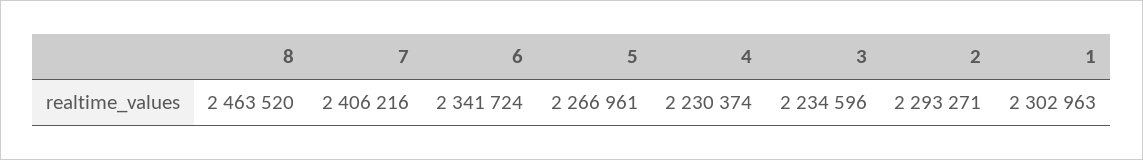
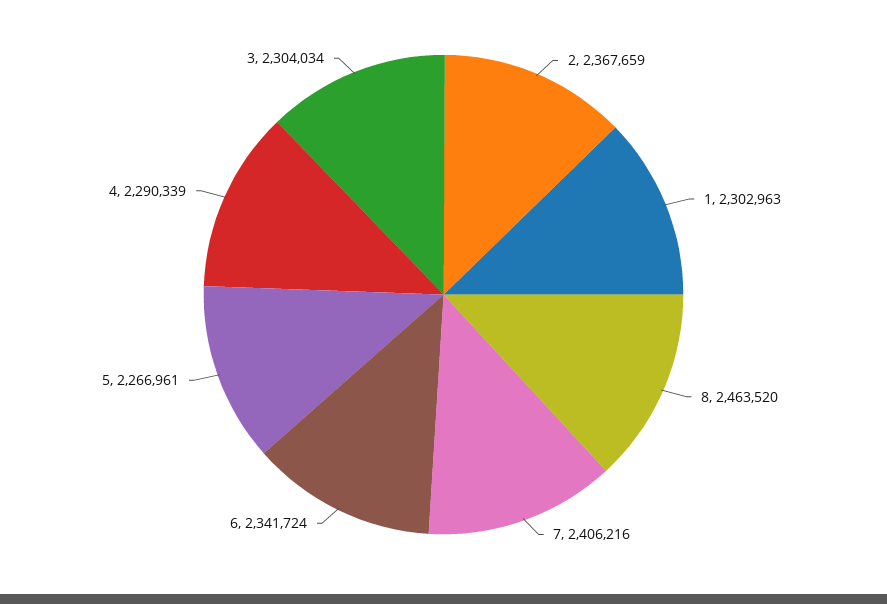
4: 2230374 -> 2290339
3: 2234596 -> 2304034
2: 2293271 -> 2367659

